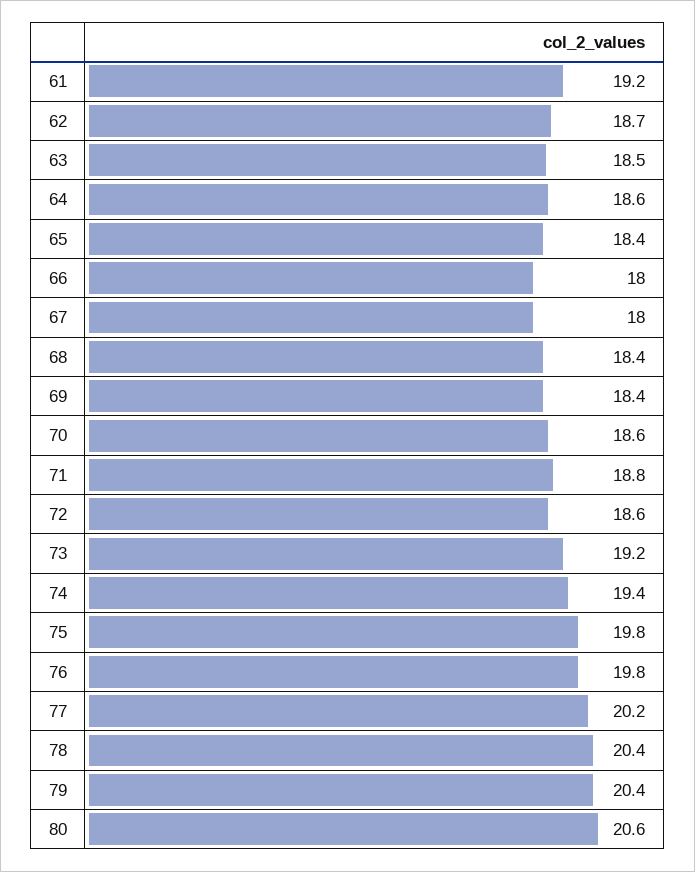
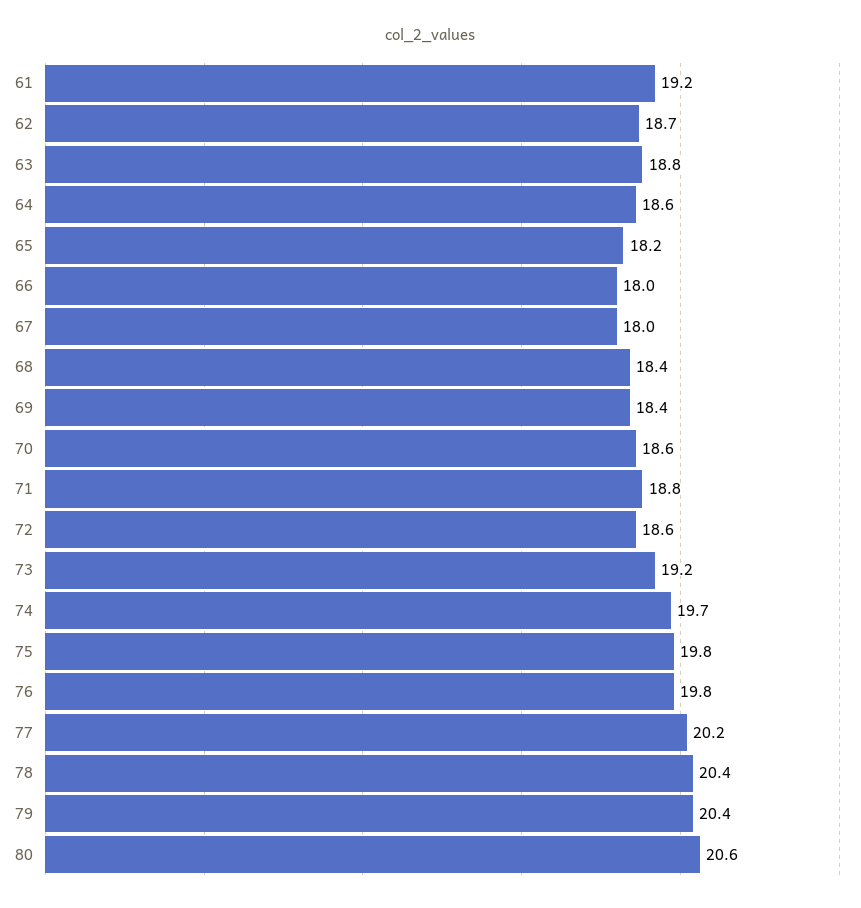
63: 18.5 -> 18.8
65: 18.4 -> 18.2
74: 19.4 -> 19.7

